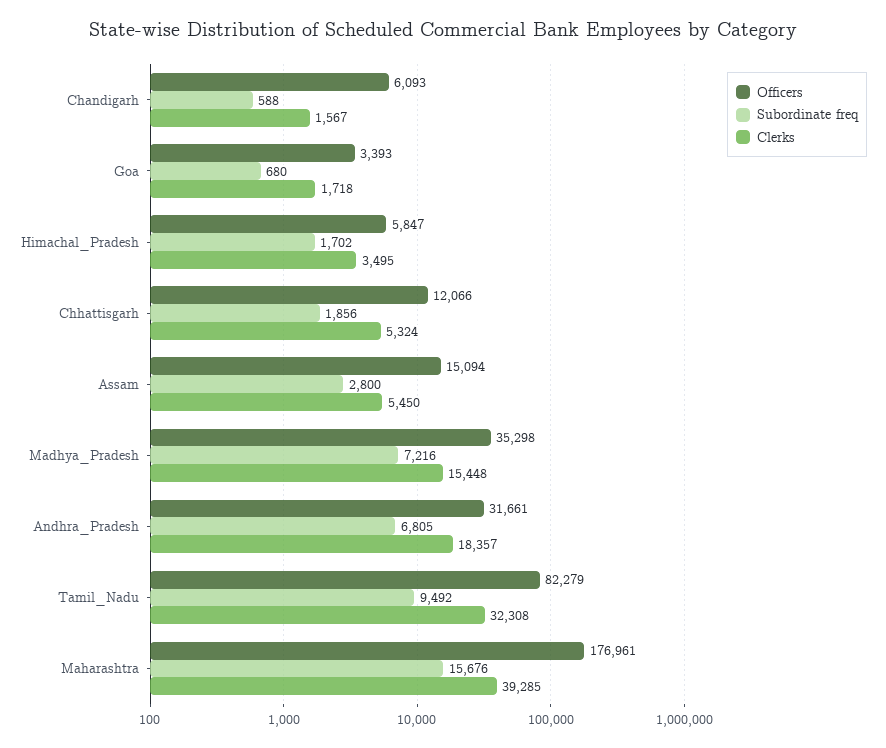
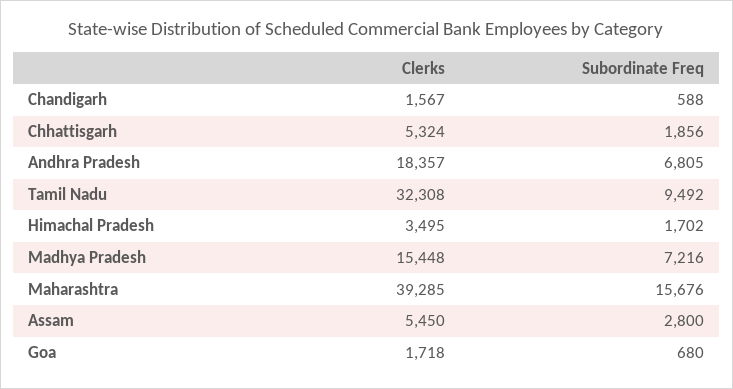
Officers, Chandigarh: 6093 -> none
Officers, Goa: 3393 -> none
Officers, Himachal_Pradesh: 5847 -> none
Officers, Chhattisgarh: 12066 -> none
Officers, Assam: 15094 -> none
Officers, Madhya_Pradesh: 35298 -> none
Officers, Andhra_Pradesh: 31661 -> none
Officers, Tamil_Nadu: 82279 -> none
Officers, Maharashtra: 176961 -> none

